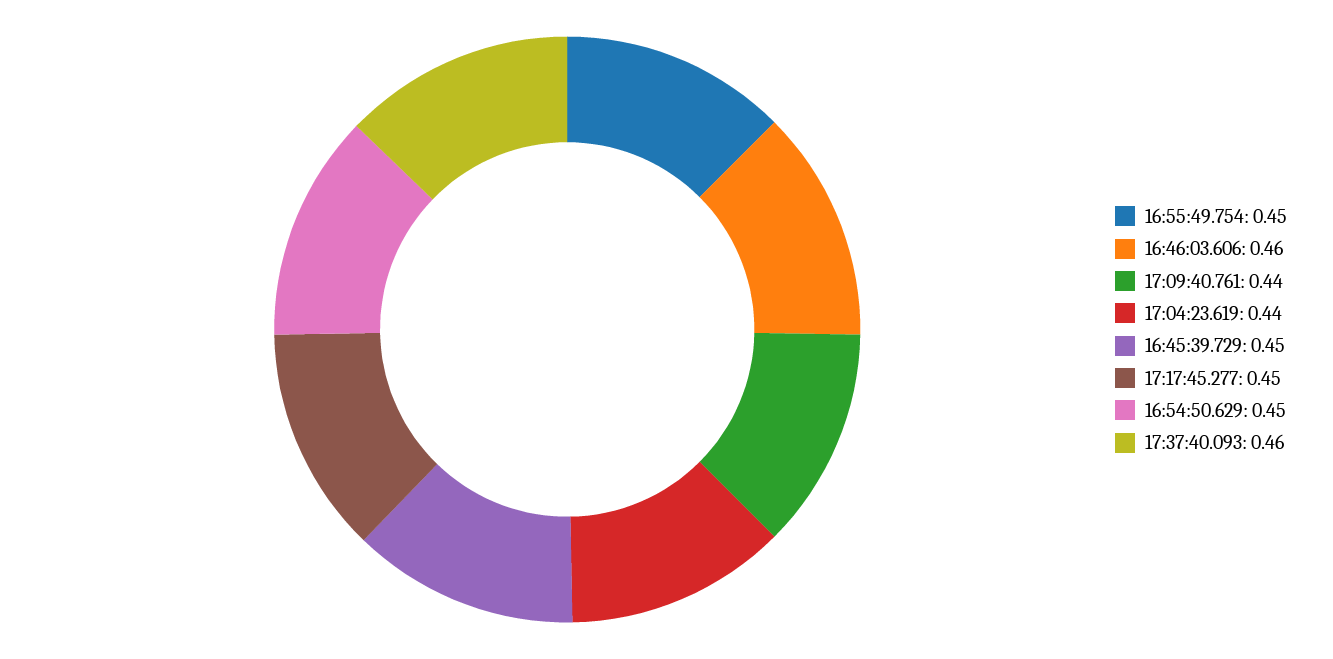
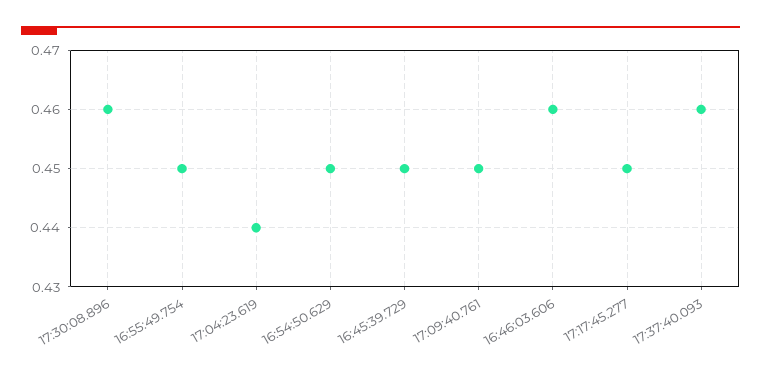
17:09:40.761: 0.44 -> 0.45
17:30:08.896: none -> 0.46

